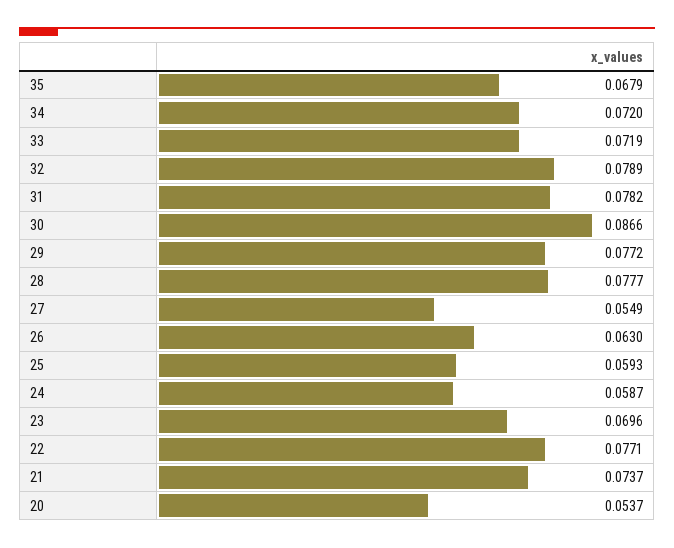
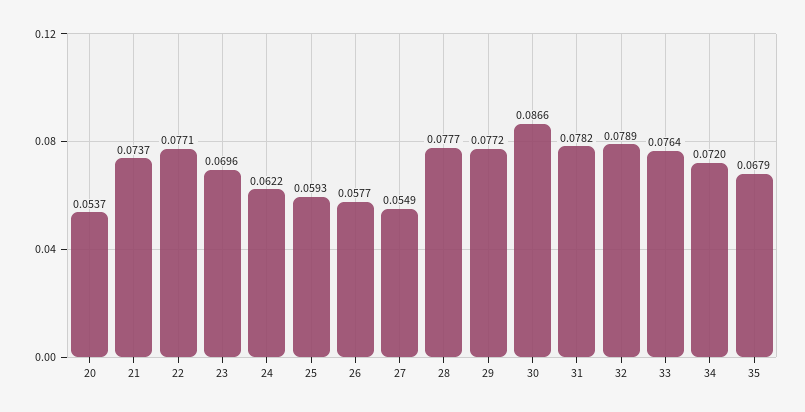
33: 0.0719 -> 0.0764
26: 0.063 -> 0.0577
24: 0.0587 -> 0.0622

